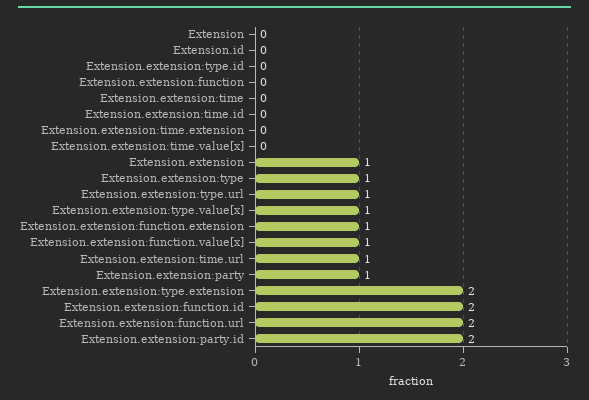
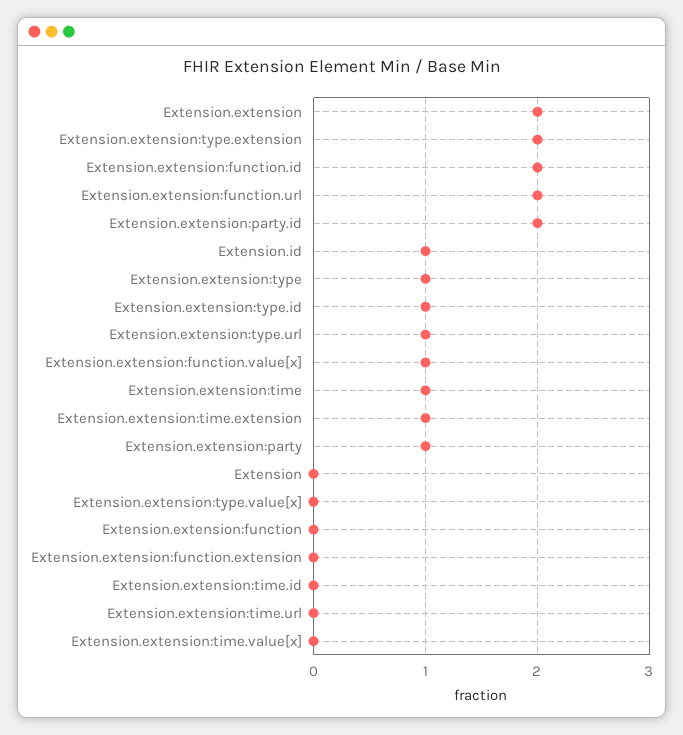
Extension.id: 0 -> 1
Extension.extension:type.id: 0 -> 1
Extension.extension:time: 0 -> 1
Extension.extension:time.extension: 0 -> 1
Extension.extension: 1 -> 2
Extension.extension:type.value[x]: 1 -> 0
Extension.extension:function.extension: 1 -> 0
Extension.extension:time.url: 1 -> 0

